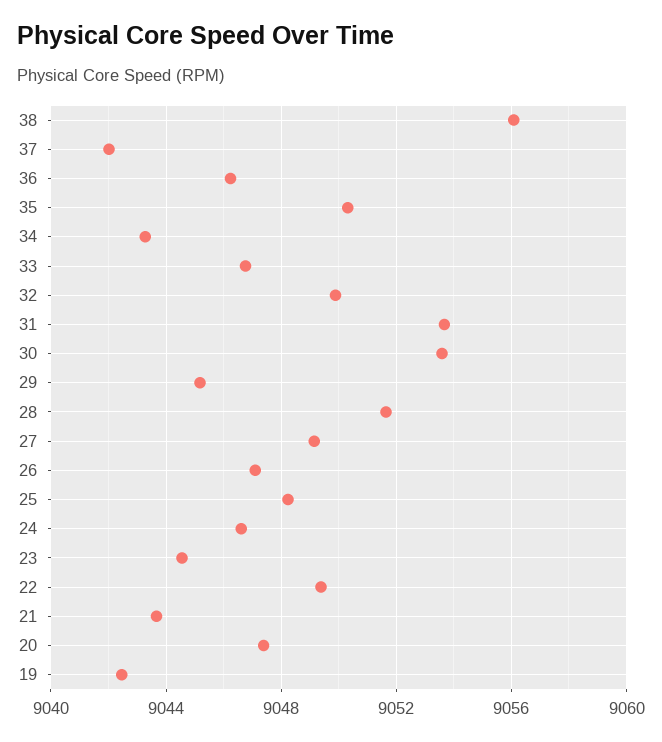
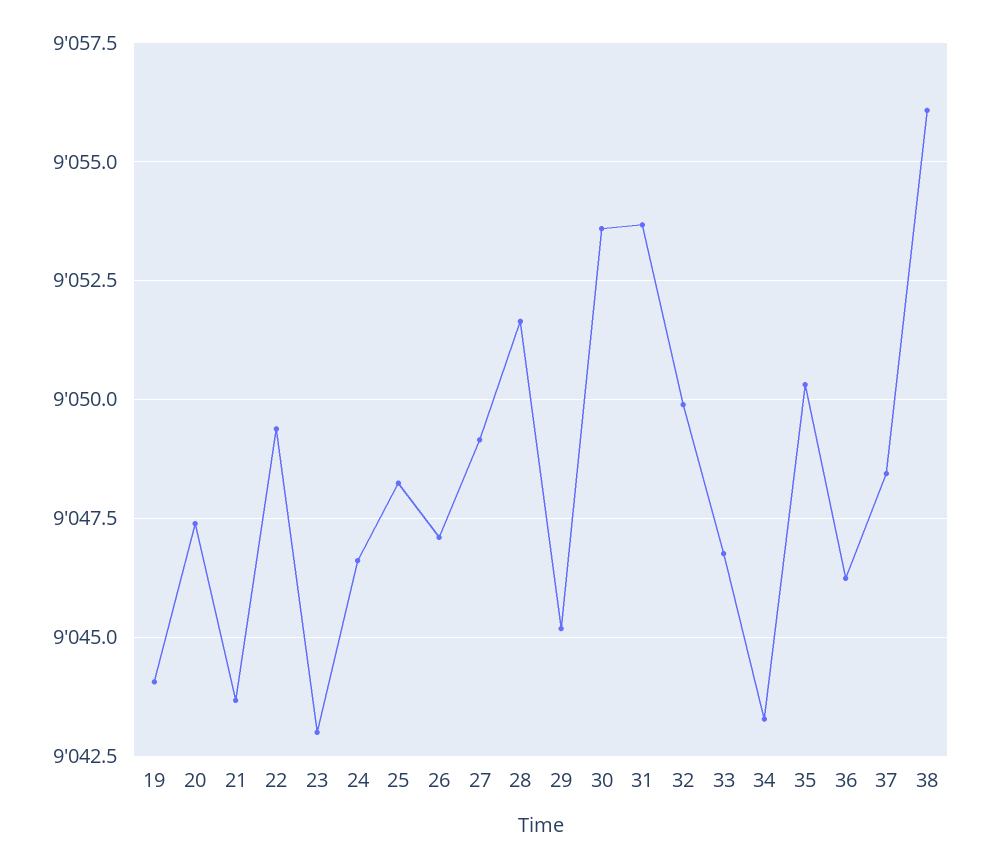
37: 9042 -> 9048.5
23: 9044.5 -> 9043
19: 9042.5 -> 9044

